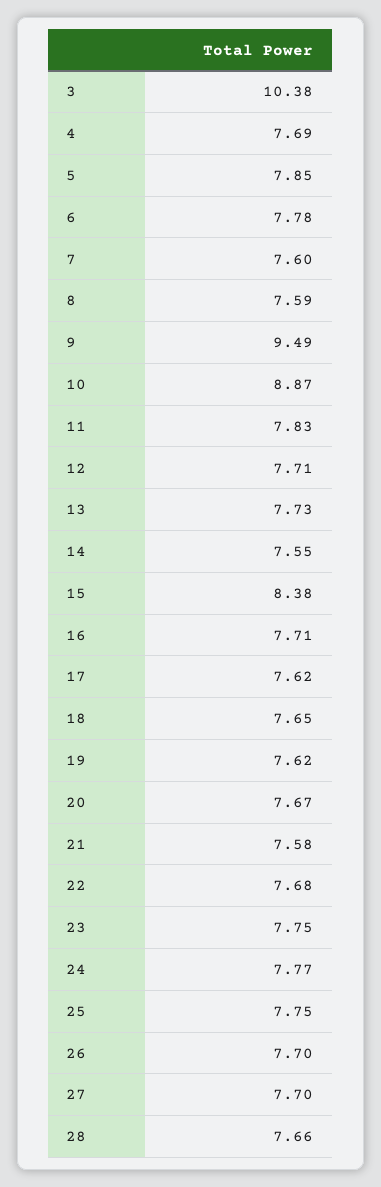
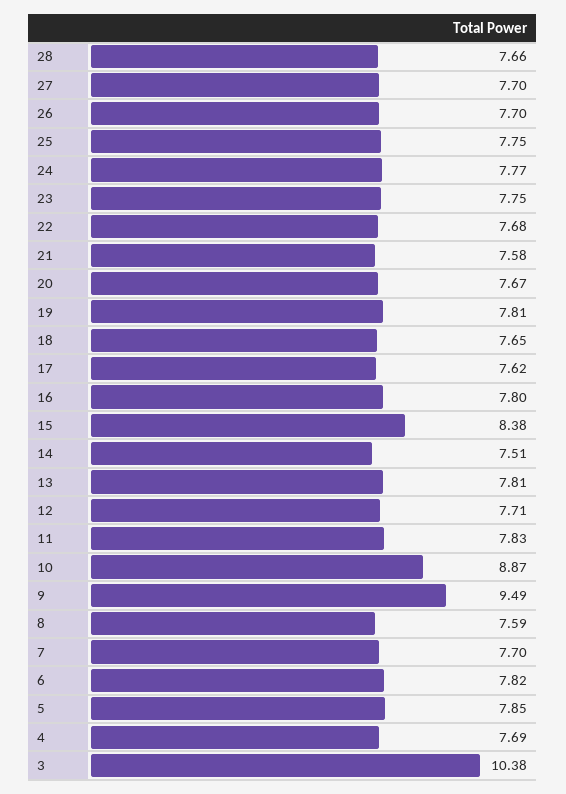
6: 7.78 -> 7.82
7: 7.6 -> 7.7
13: 7.73 -> 7.81
14: 7.55 -> 7.51
16: 7.71 -> 7.8
19: 7.62 -> 7.81

